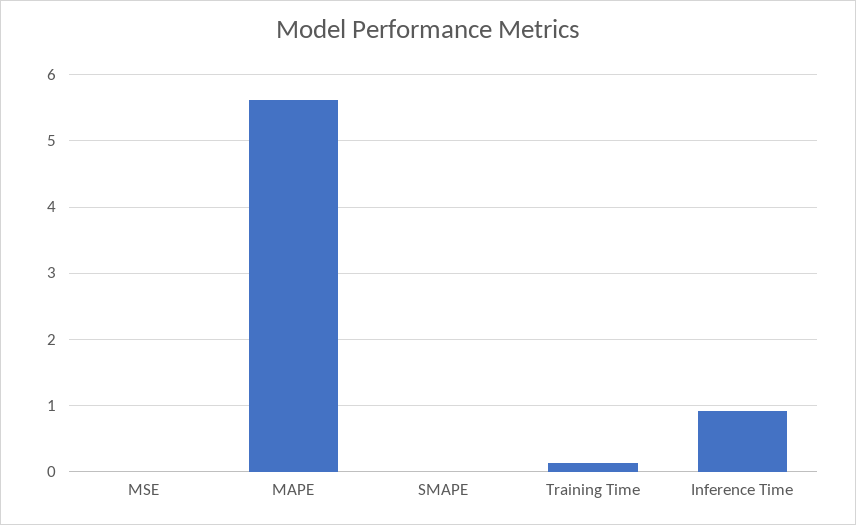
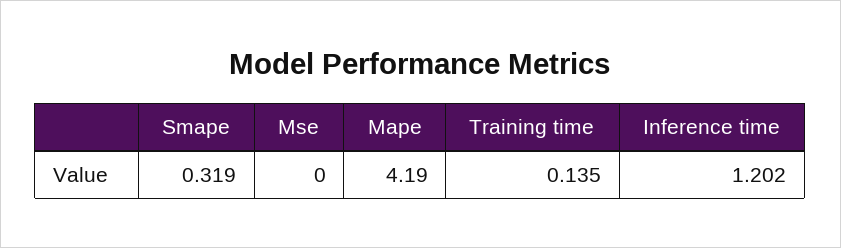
MAPE: 5.6 -> 4.19
SMAPE: 0 -> 0.319
Inference Time: 0.9 -> 1.202

